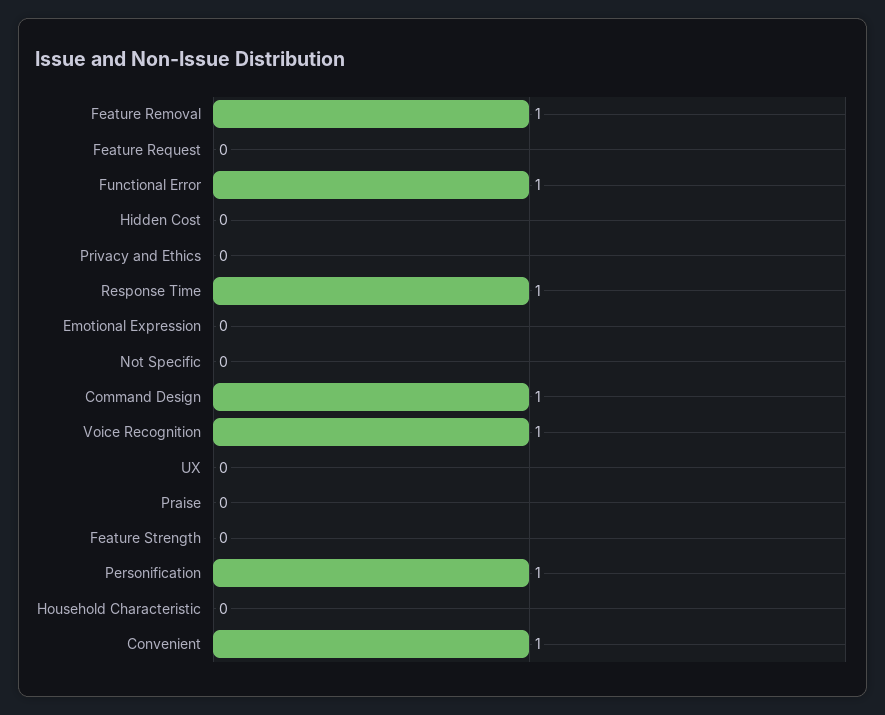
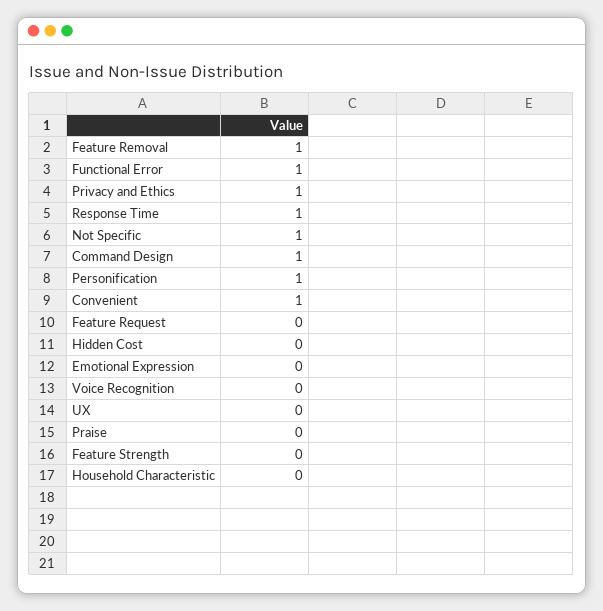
Privacy and Ethics: 0 -> 1
Not Specific: 0 -> 1
Voice Recognition: 1 -> 0

